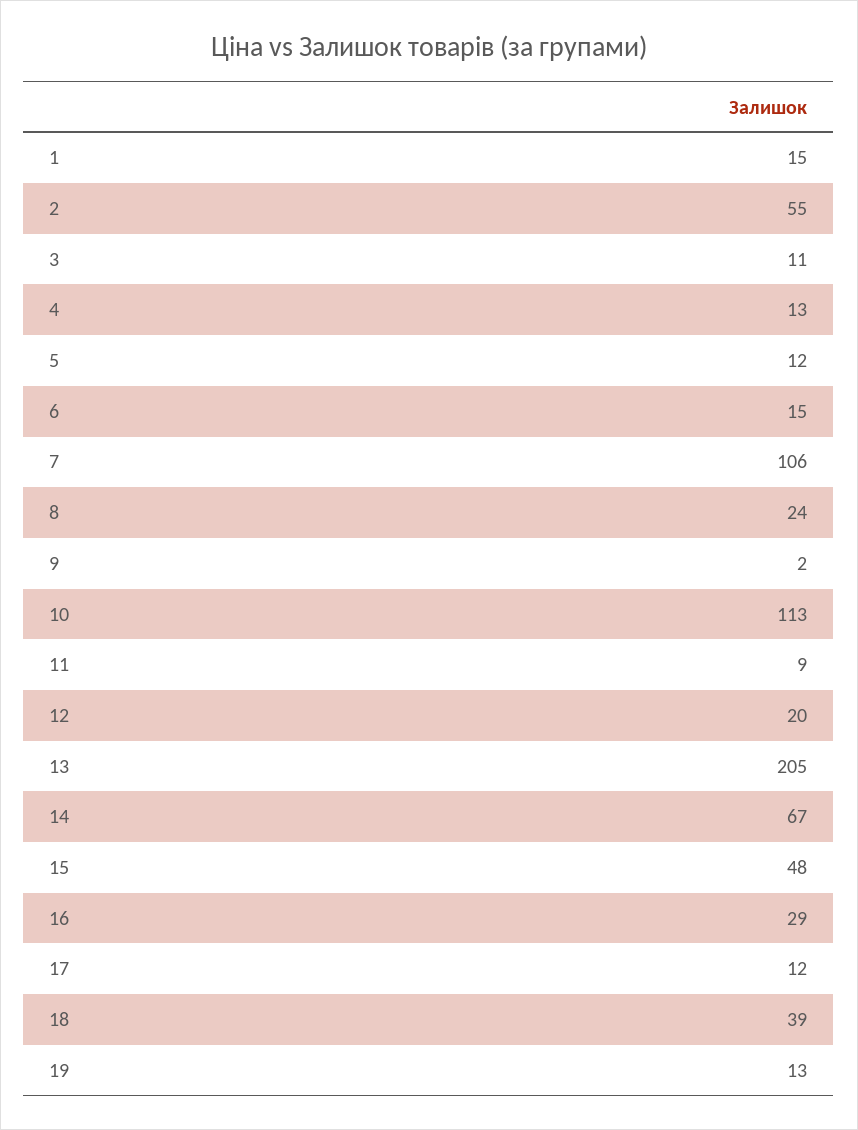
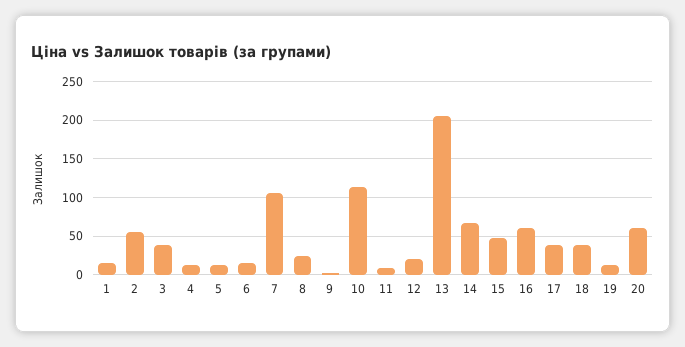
3: 11 -> 40
16: 29 -> 60
17: 12 -> 40
20: none -> 60

